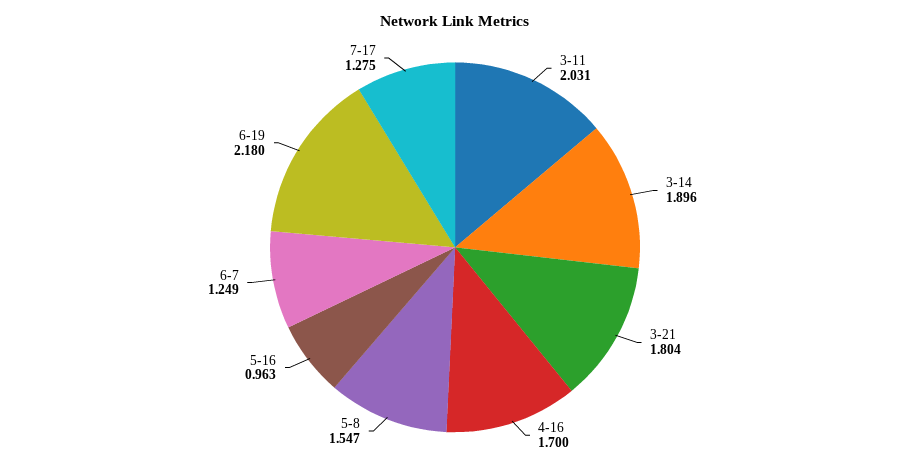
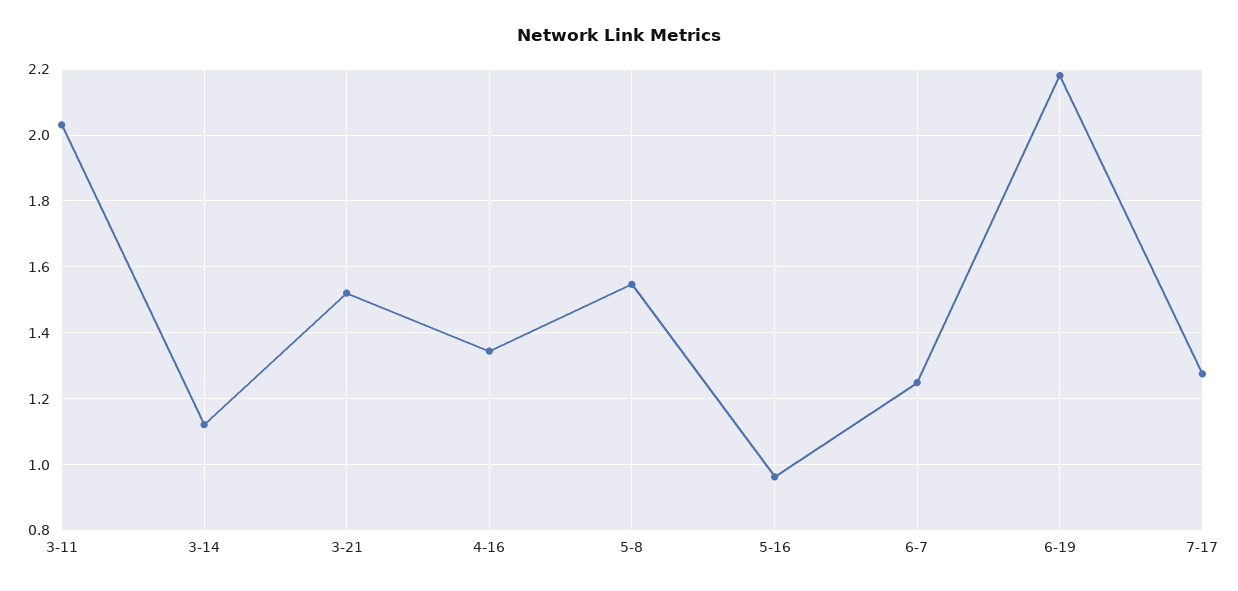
3-14: 1.896 -> 1.12
3-21: 1.804 -> 1.52
4-16: 1.7 -> 1.34

